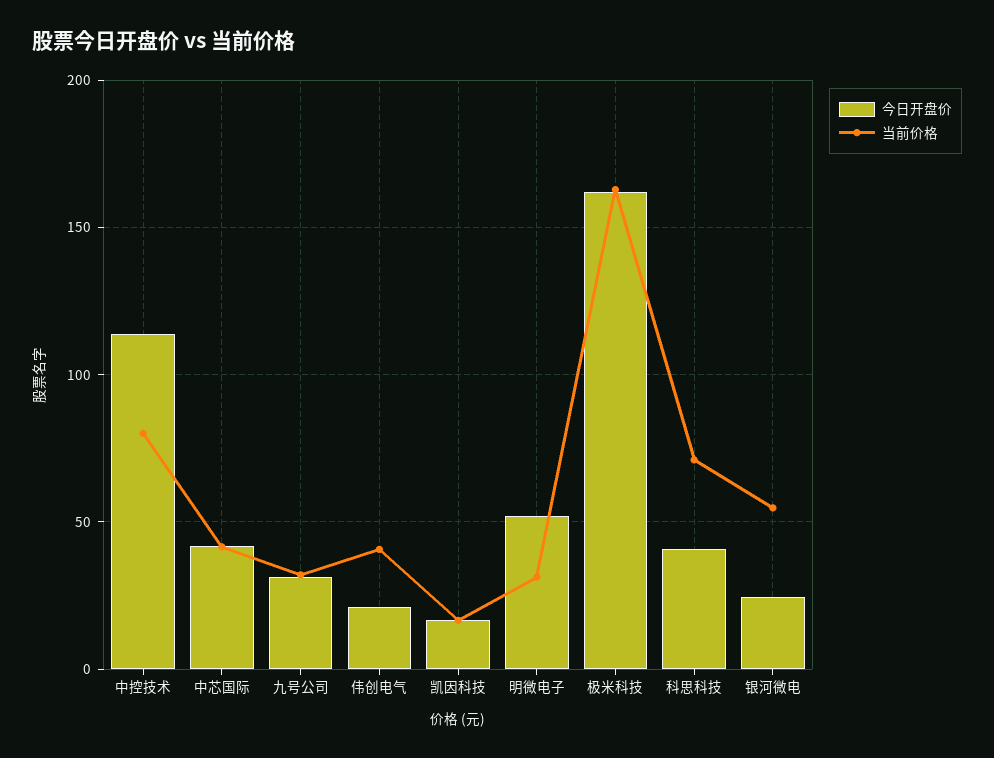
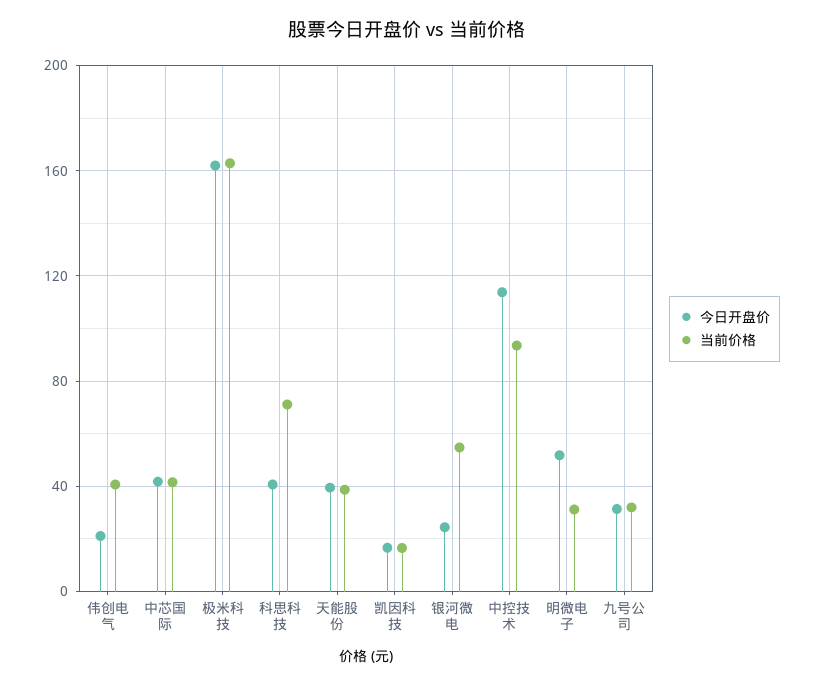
当前价格, 中控技术: 80 -> 95
今日开盘价, 天能股份: none -> 40
当前价格, 天能股份: none -> 40

